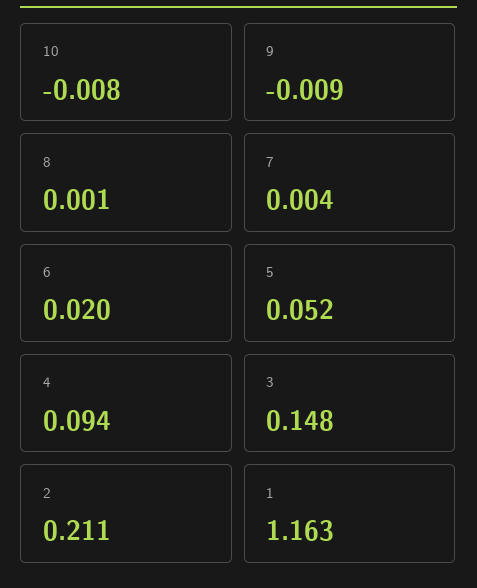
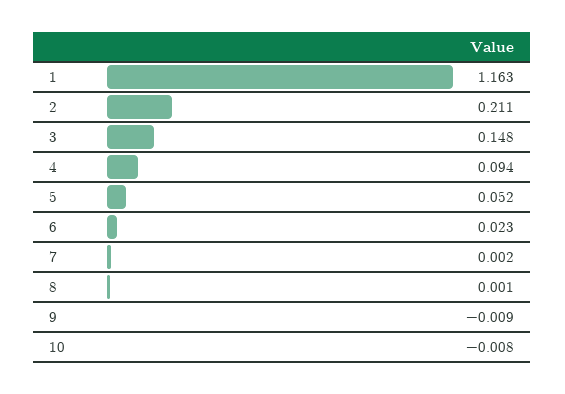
7: 0.004 -> 0.002
6: 0.02 -> 0.023

